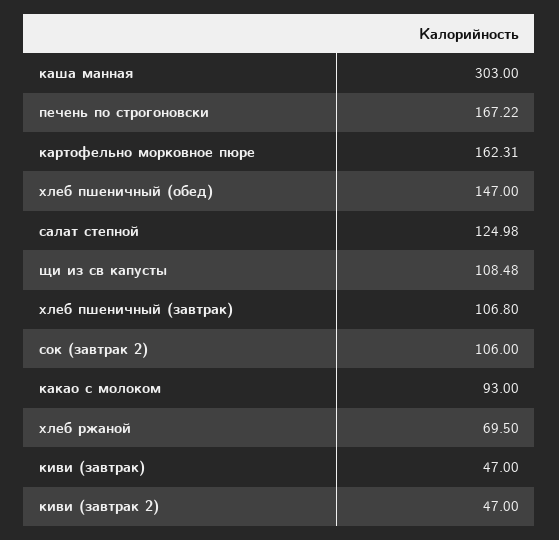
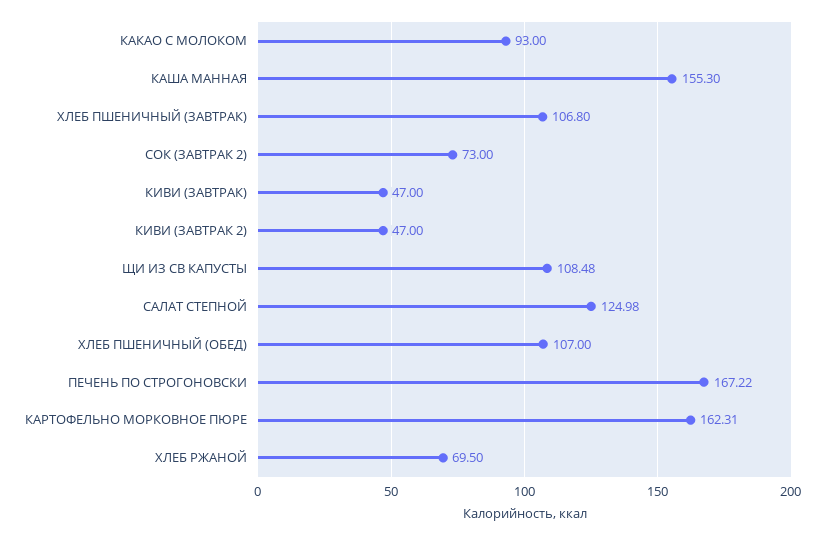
каша манная: 303 -> 155.3
хлеб пшеничный (обед): 147 -> 107
сок (завтрак 2): 106 -> 73

